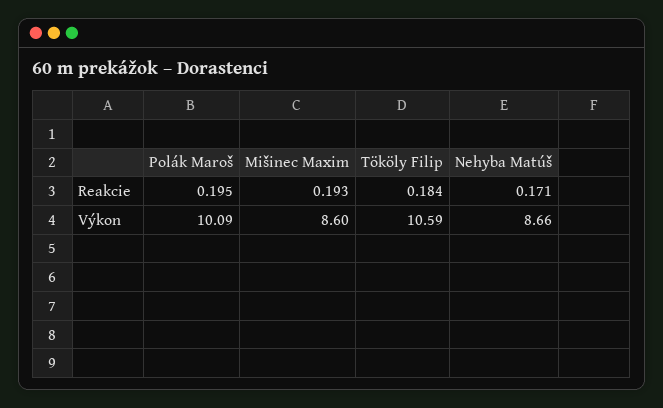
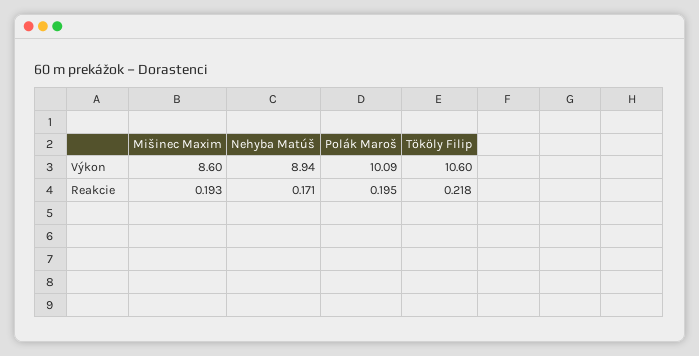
Tököly Filip, Reakcie: 0.184 -> 0.218
Tököly Filip, Výkon: 10.59 -> 10.6
Nehyba Matúš, Výkon: 8.66 -> 8.94

